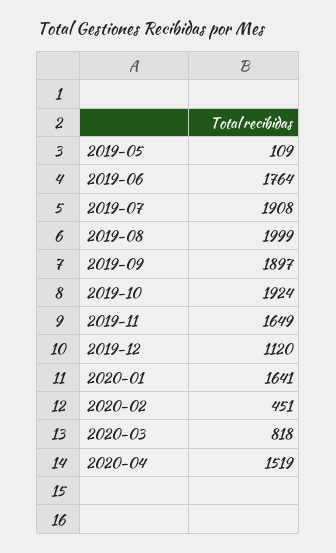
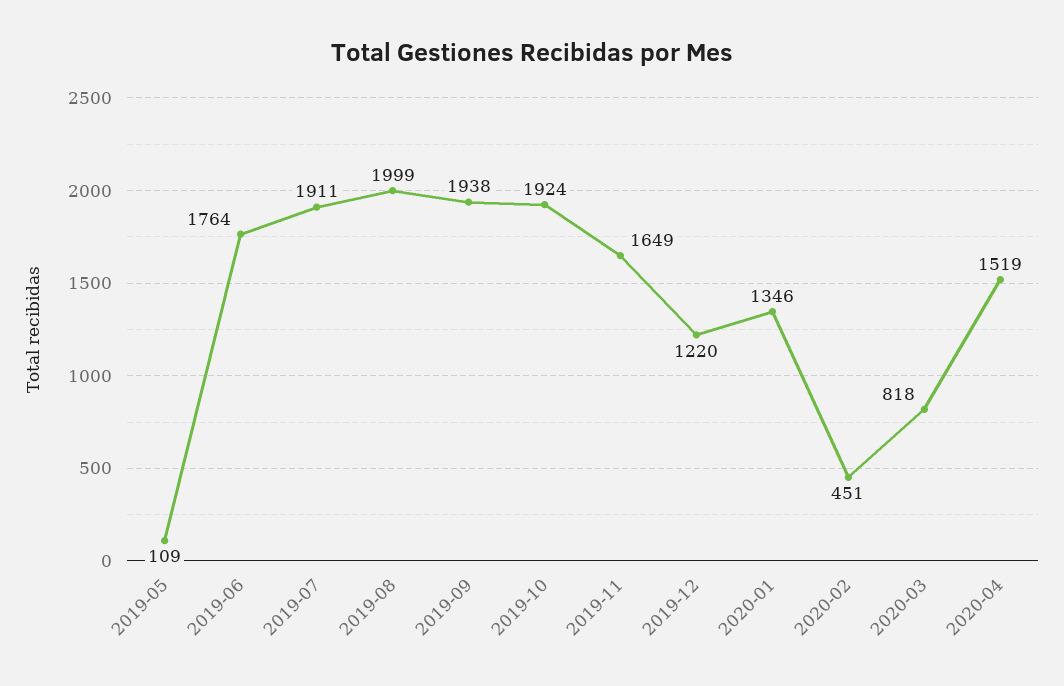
2019-07: 1908 -> 1911
2019-09: 1897 -> 1938
2019-12: 1120 -> 1220
2020-01: 1641 -> 1346

